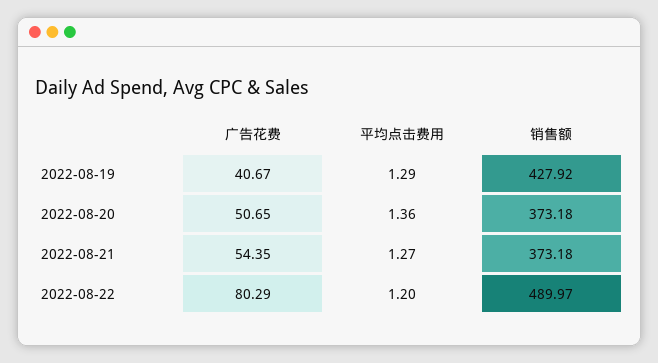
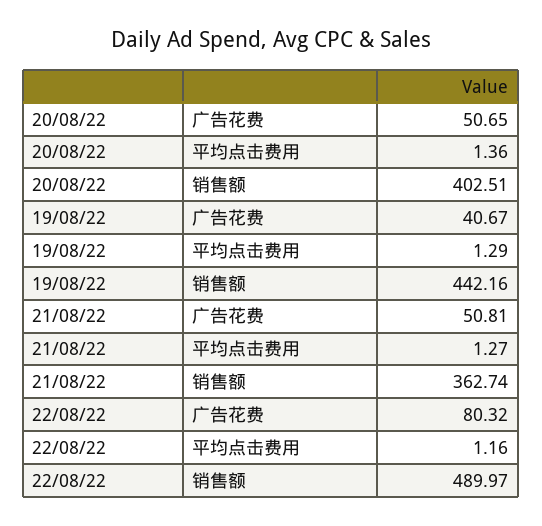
销售额, 2022-08-19: 427.92 -> 442.16
销售额, 2022-08-20: 373.18 -> 402.51
广告花费, 2022-08-21: 54.35 -> 50.81
销售额, 2022-08-21: 373.18 -> 362.74
广告花费, 2022-08-22: 80.29 -> 80.32
平均点击费用, 2022-08-22: 1.2 -> 1.16

